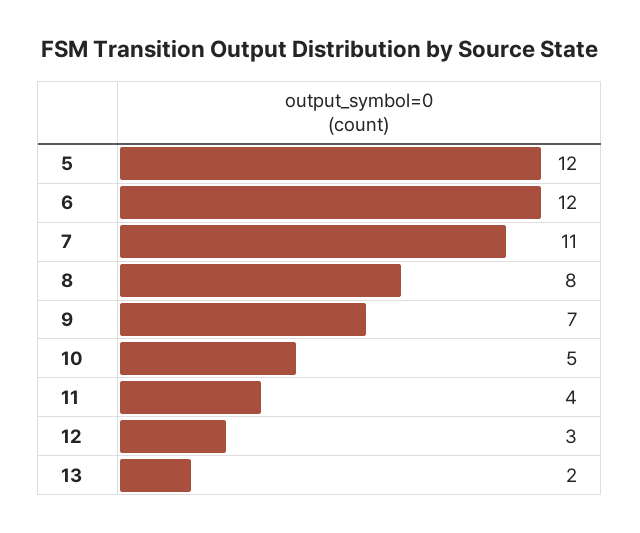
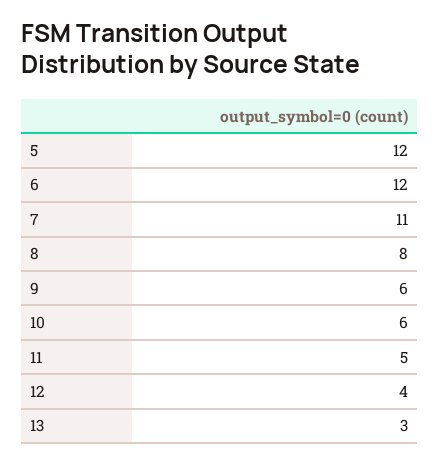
9: 7 -> 6
10: 5 -> 6
11: 4 -> 5
12: 3 -> 4
13: 2 -> 3

